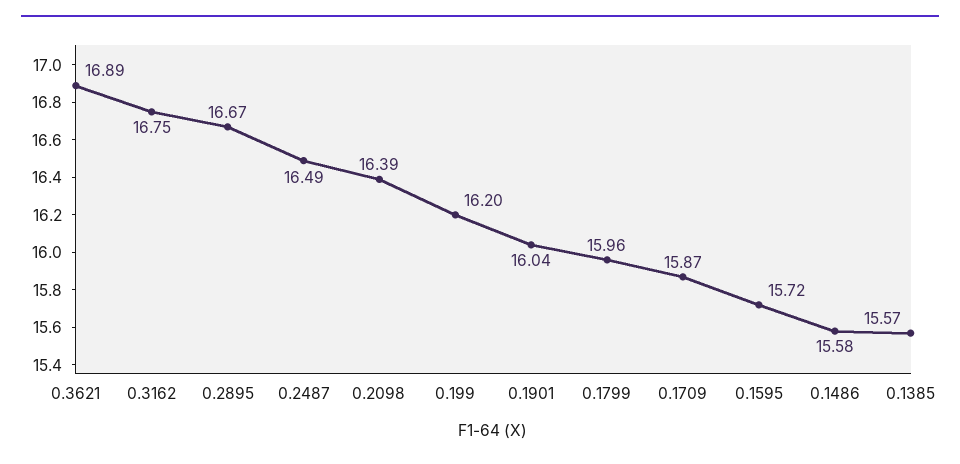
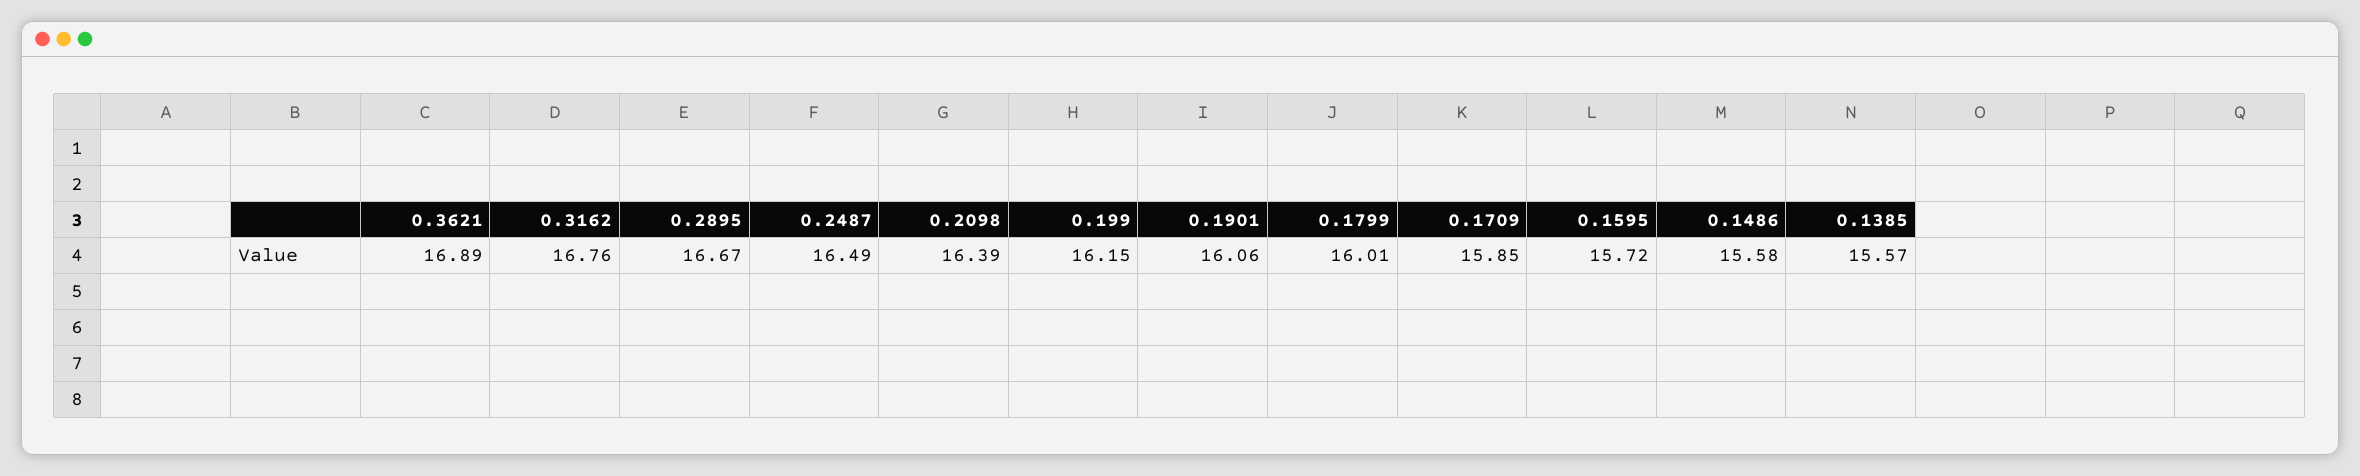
0.3162: 16.75 -> 16.76
0.199: 16.2 -> 16.15
0.1901: 16.04 -> 16.06
0.1799: 15.96 -> 16.01
0.1709: 15.87 -> 15.85

